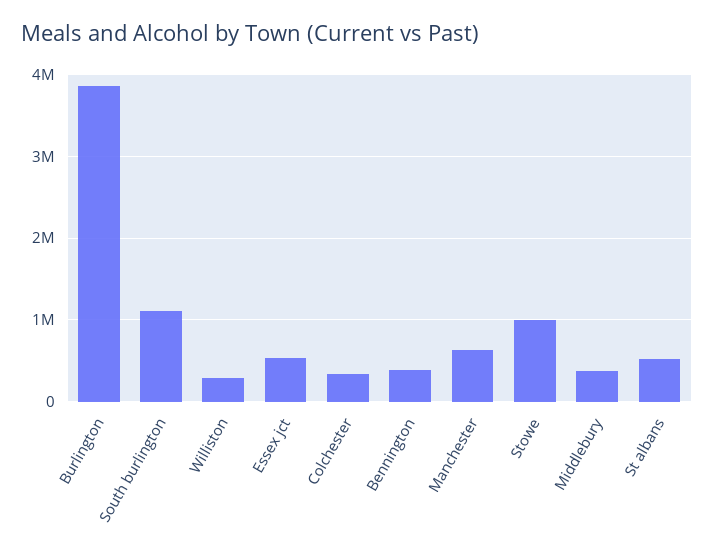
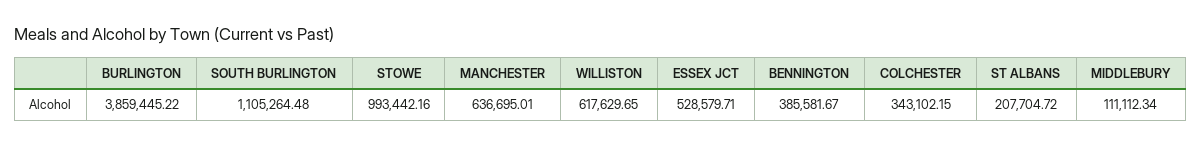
Williston: 300000 -> 617629.65
Middlebury: 400000 -> 111112.34
St albans: 500000 -> 207704.72

